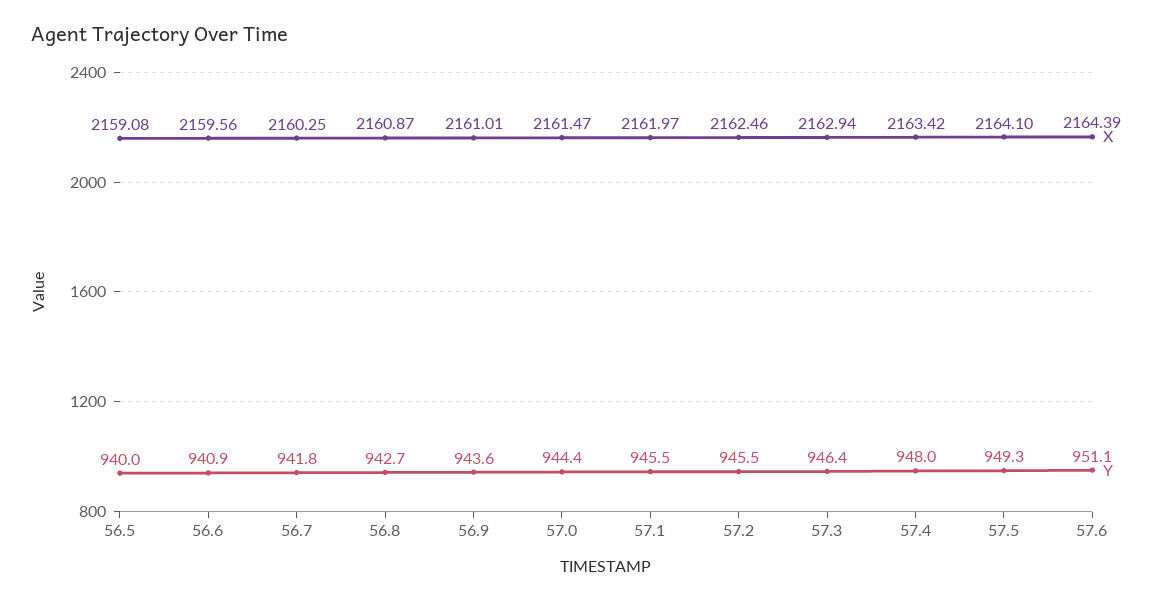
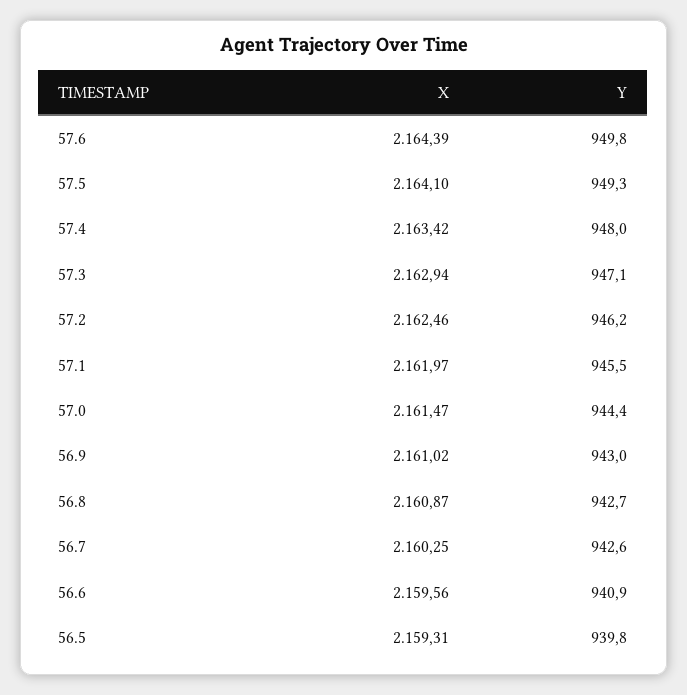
X, 56.5: 2159.08 -> 2159.31
Y, 56.5: 940 -> 939.8
Y, 56.7: 941.8 -> 942.6
X, 56.9: 2161.01 -> 2161.02
Y, 56.9: 943.6 -> 943
Y, 57.2: 945.5 -> 946.2
Y, 57.3: 946.4 -> 947.1
Y, 57.6: 951.1 -> 949.8

